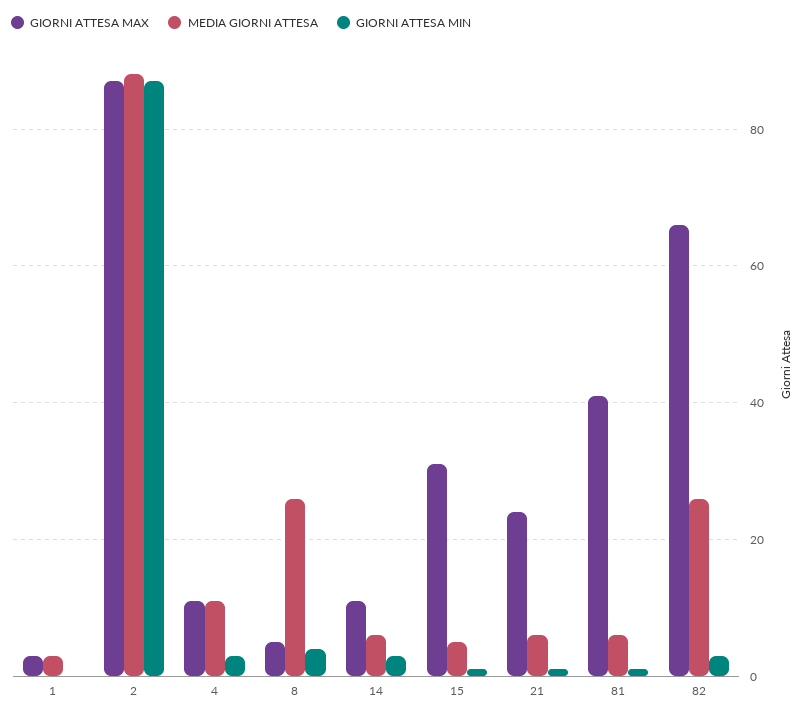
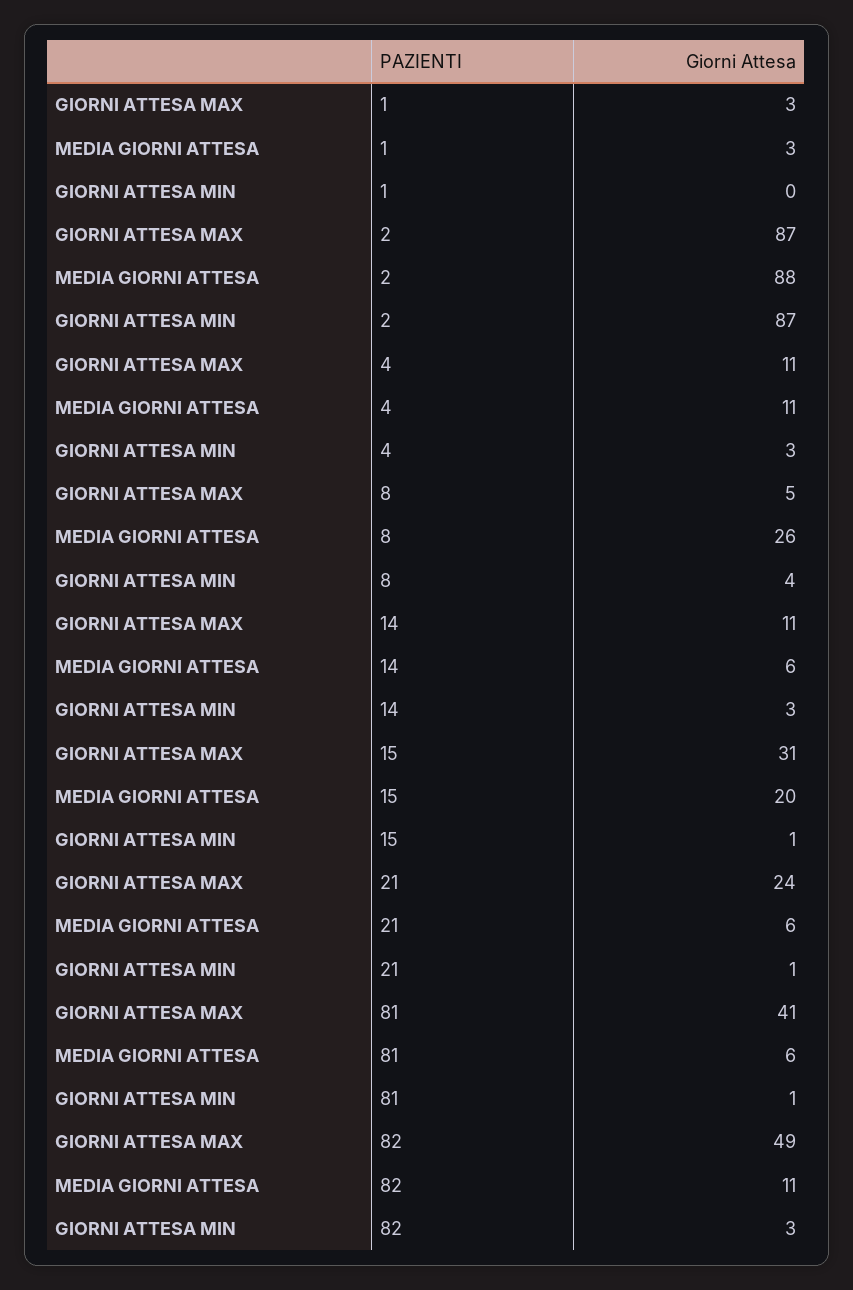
MEDIA GIORNI ATTESA, 15: 5 -> 20
GIORNI ATTESA MAX, 82: 65 -> 49
MEDIA GIORNI ATTESA, 82: 25 -> 11

